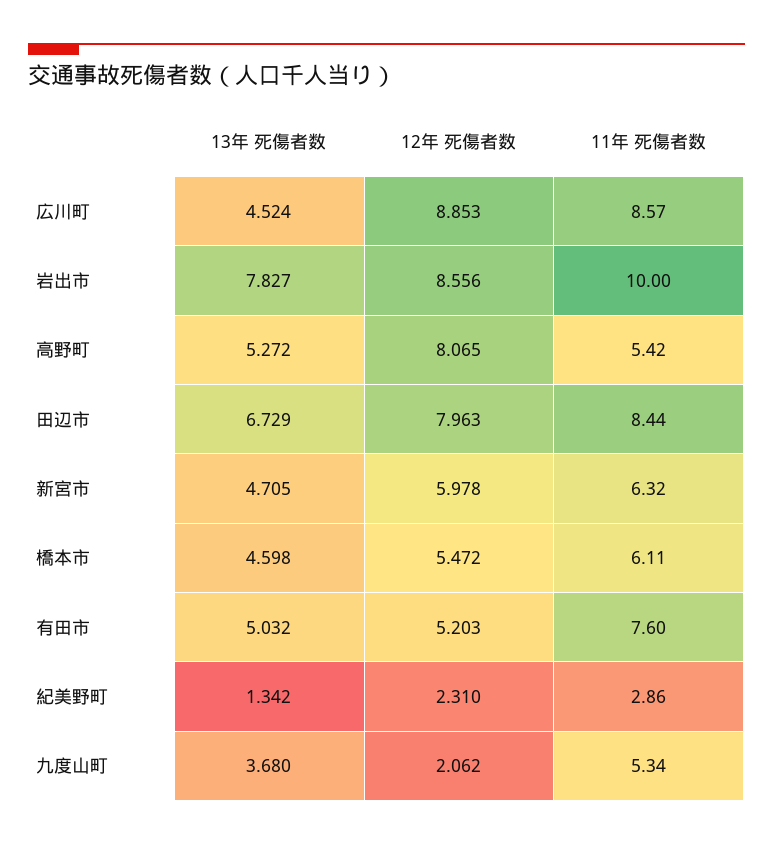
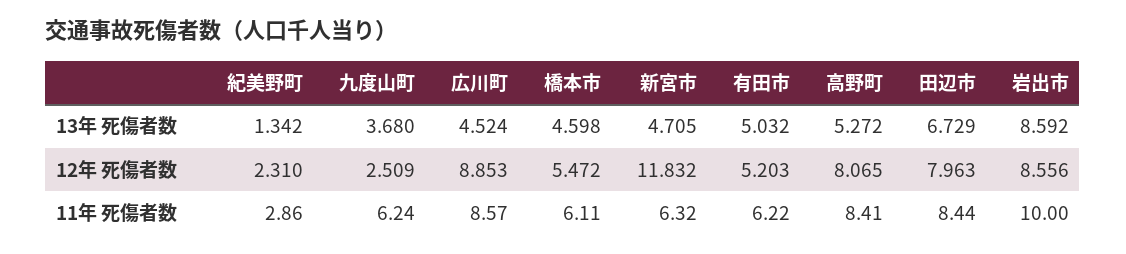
13年 死傷者数, 岩出市: 7.827 -> 8.592
11年 死傷者数, 高野町: 5.42 -> 8.41
12年 死傷者数, 新宮市: 5.978 -> 11.832
11年 死傷者数, 有田市: 7.6 -> 6.22
12年 死傷者数, 九度山町: 2.062 -> 2.509
11年 死傷者数, 九度山町: 5.34 -> 6.24

